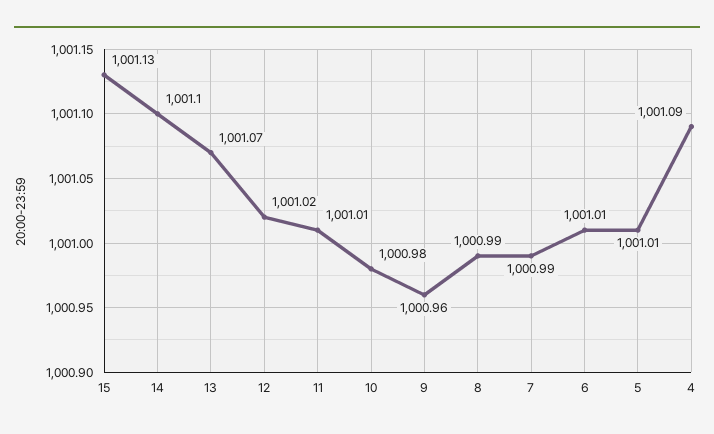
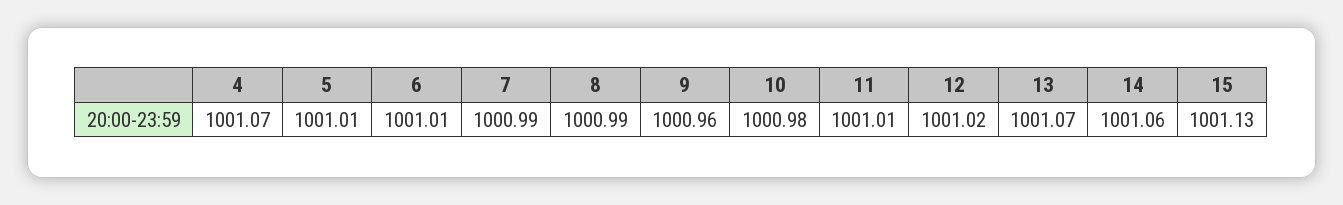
14: 1001.1 -> 1001.06
4: 1001.09 -> 1001.07

